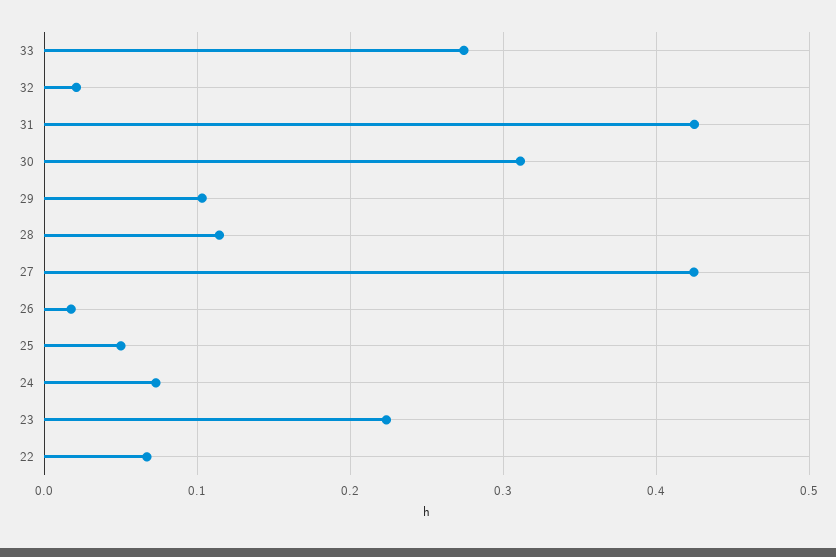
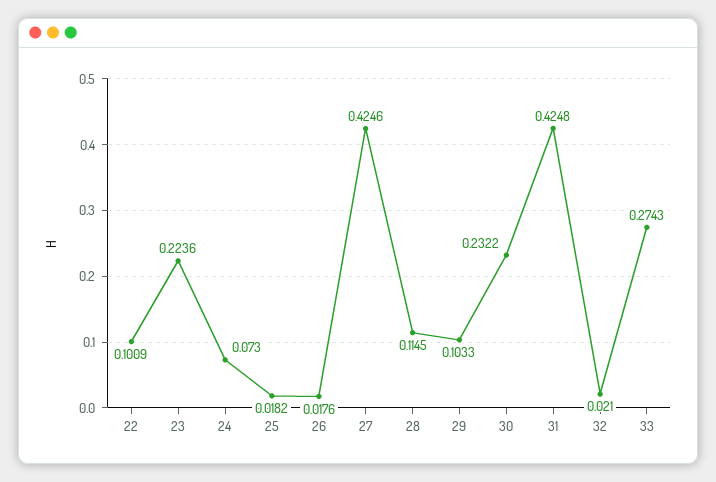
30: 0.31 -> 0.2322
25: 0.05 -> 0.0182
22: 0.07 -> 0.1009

